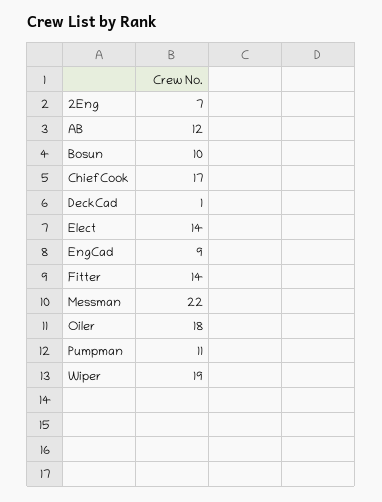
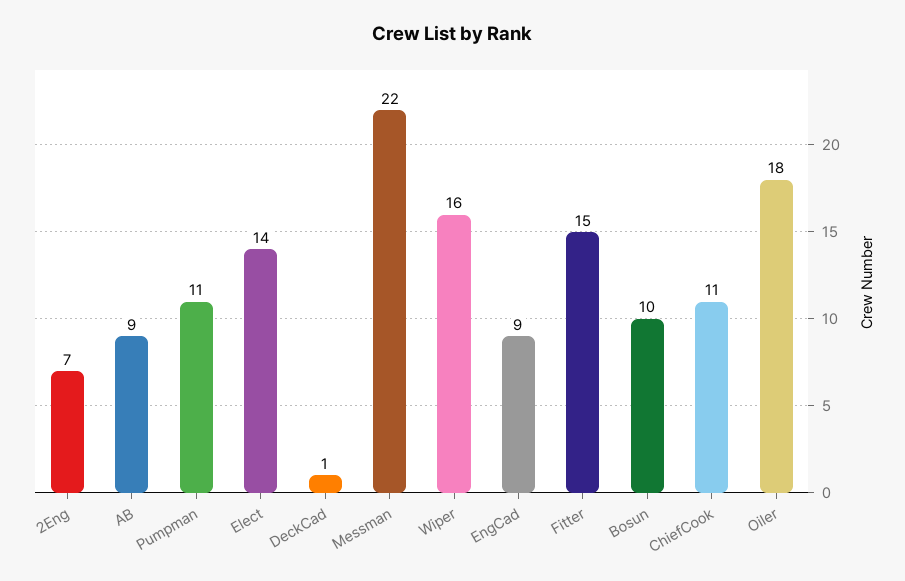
AB: 12 -> 9
ChiefCook: 17 -> 11
Fitter: 14 -> 15
Wiper: 19 -> 16

